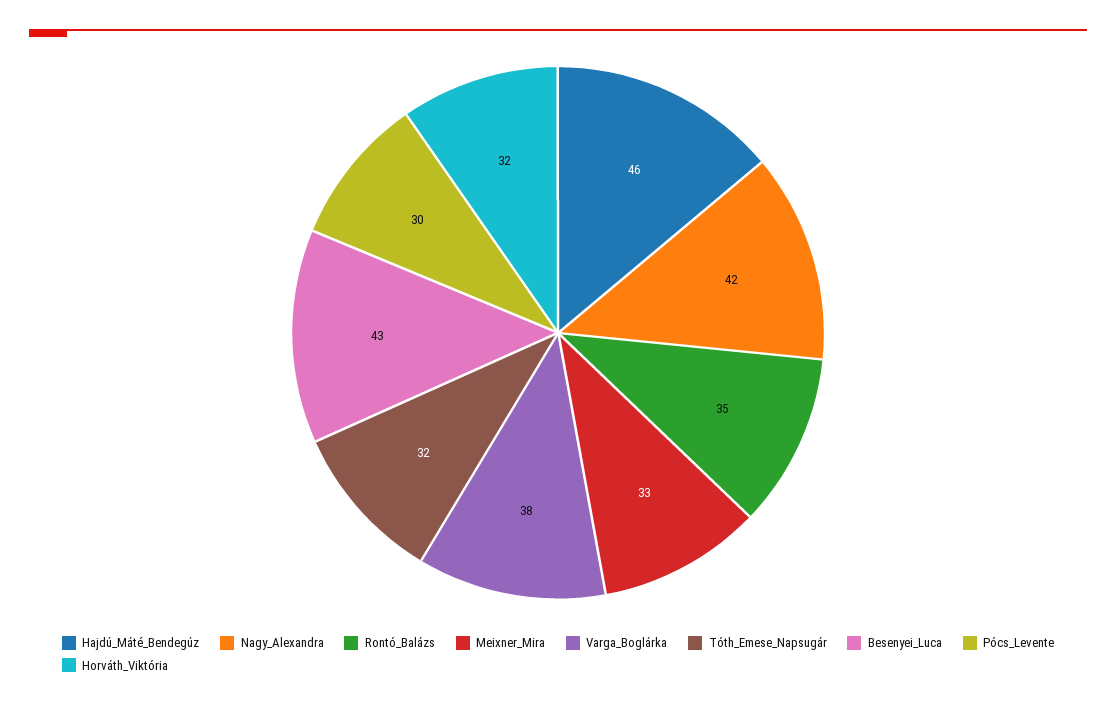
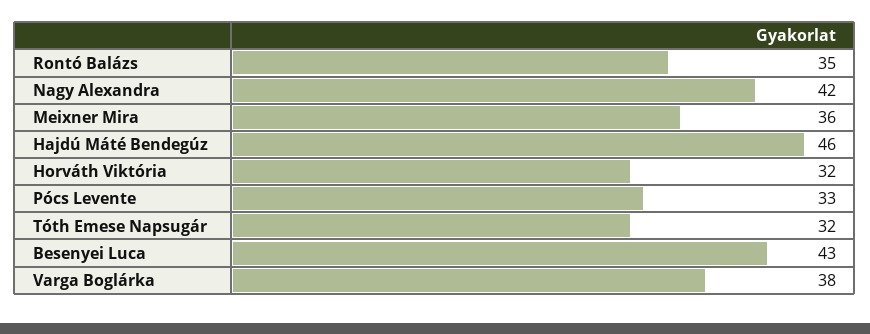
Meixner_Mira: 33 -> 36
Pócs_Levente: 30 -> 33

